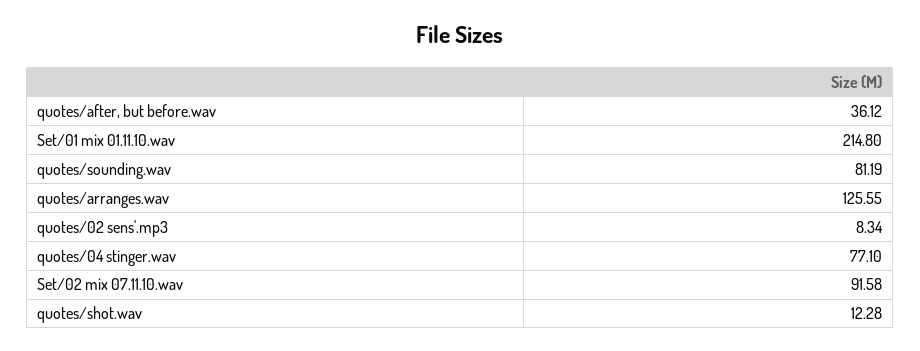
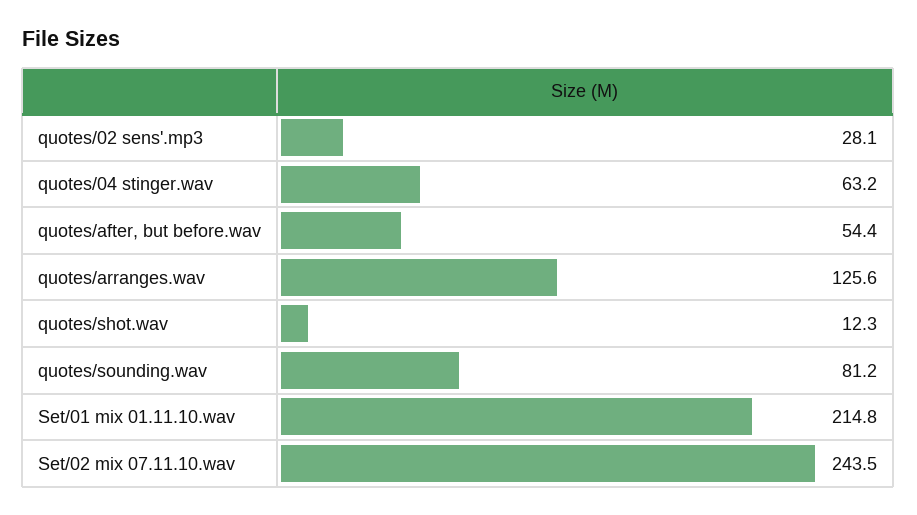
quotes/after, but before.wav: 36.12 -> 54.4
quotes/02 sens'.mp3: 8.34 -> 28.1
quotes/04 stinger.wav: 77.1 -> 63.2
Set/02 mix 07.11.10.wav: 91.58 -> 243.5

